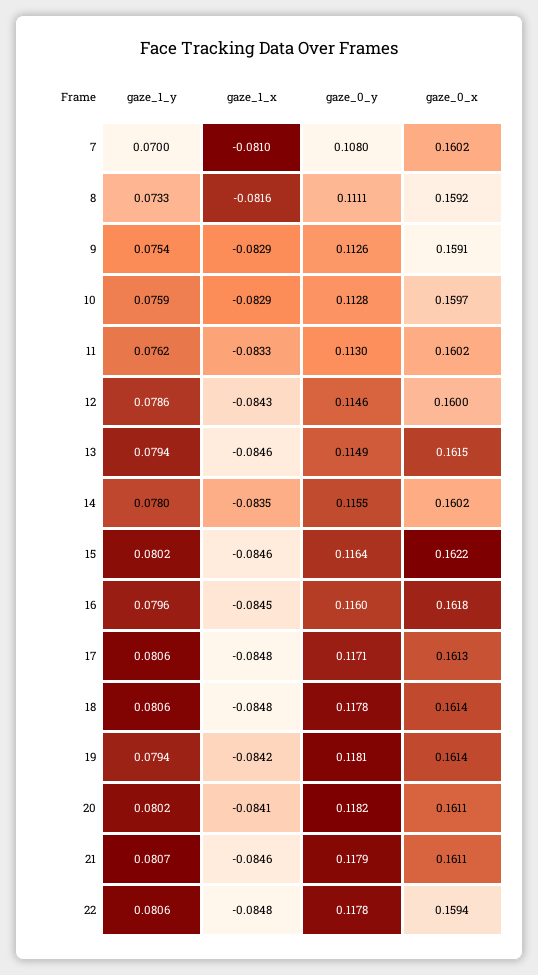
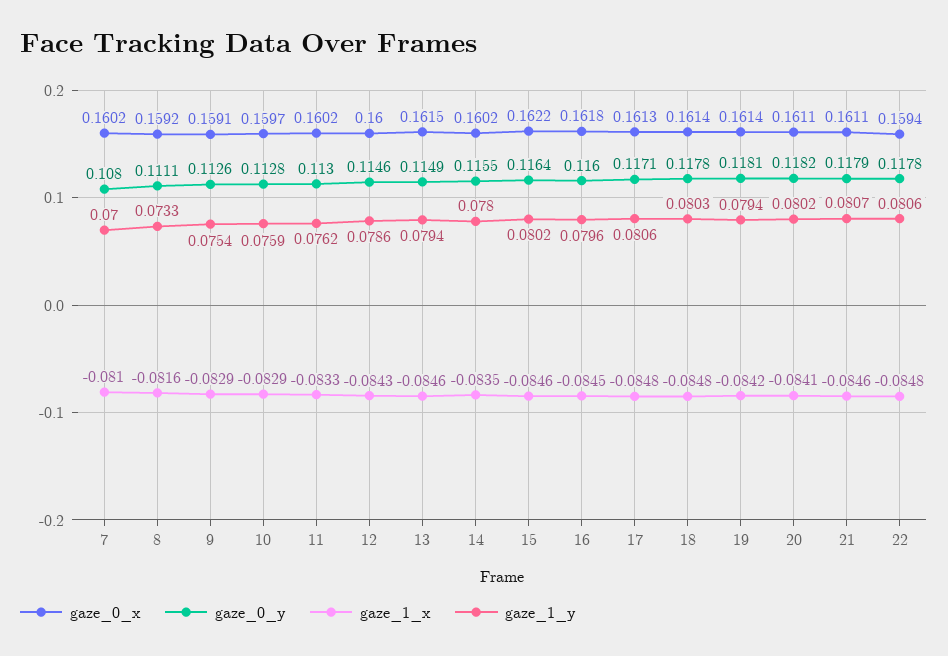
gaze_1_y, 18: 0.0806 -> 0.0803

